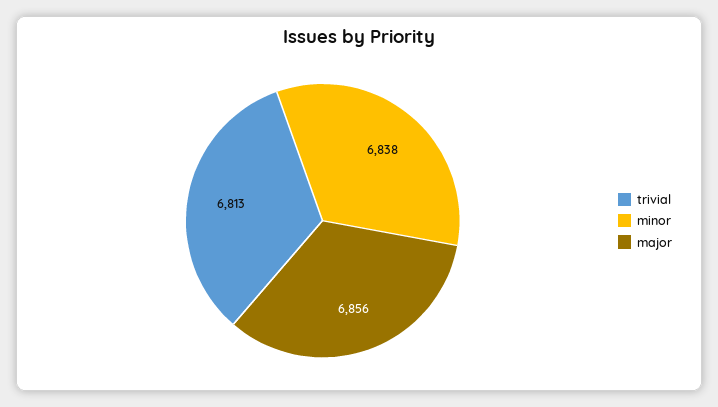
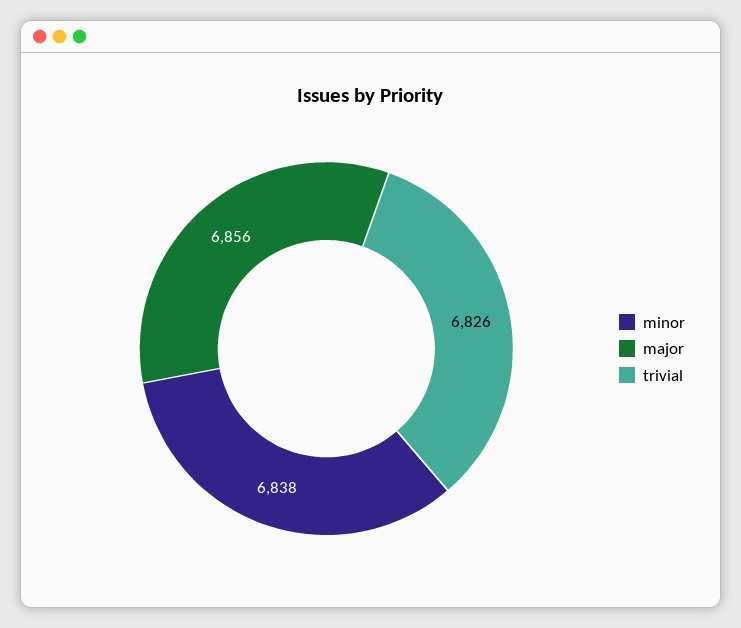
trivial: 6813 -> 6826

